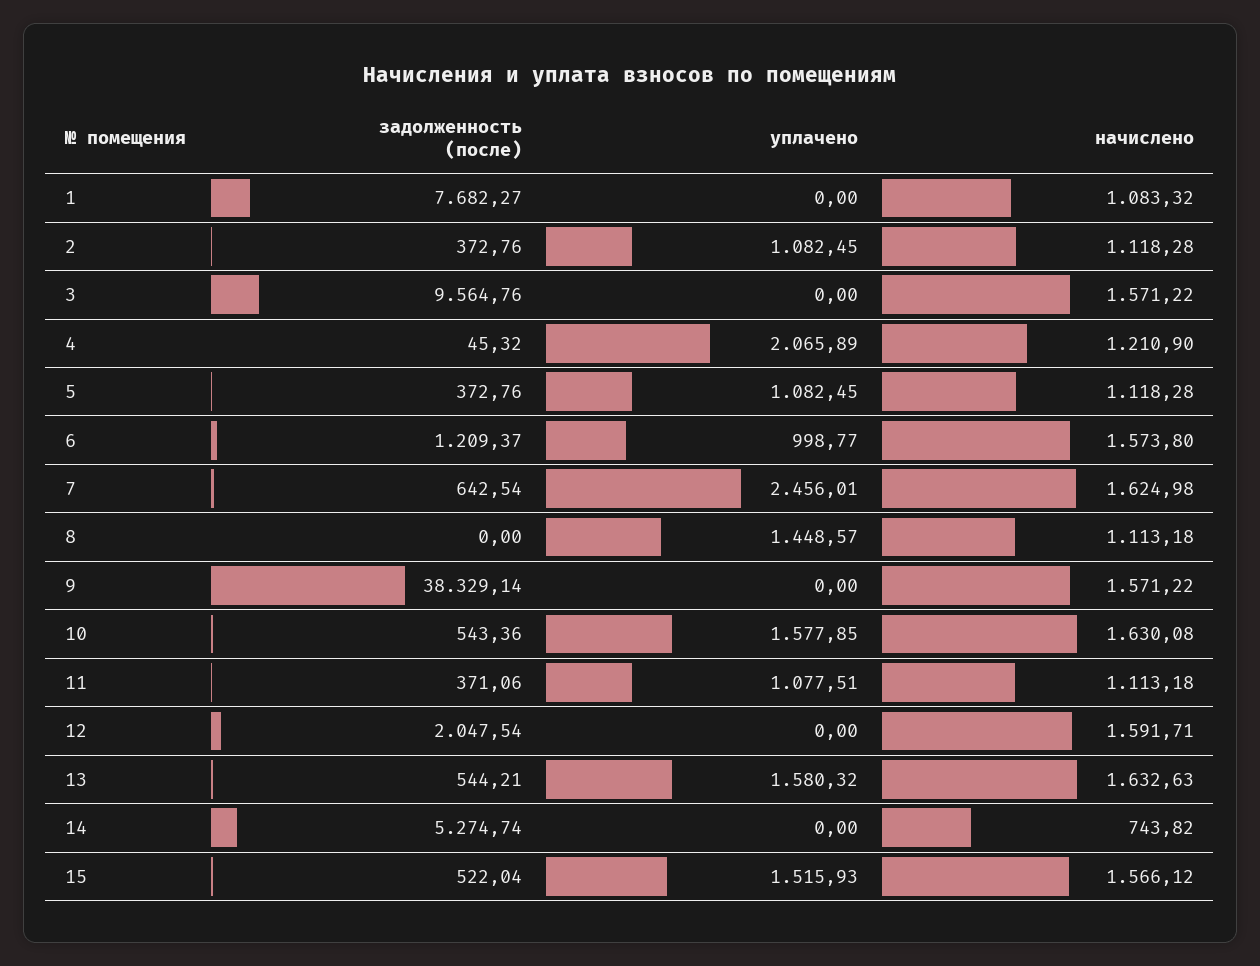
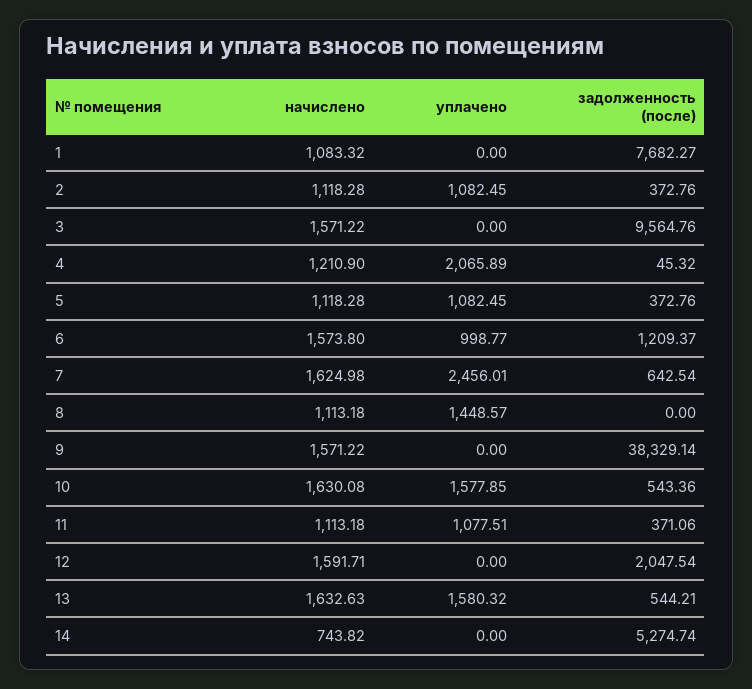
задолженность (после), 15: 522.04 -> none
уплачено, 15: 1515.93 -> none
начислено, 15: 1566.12 -> none

